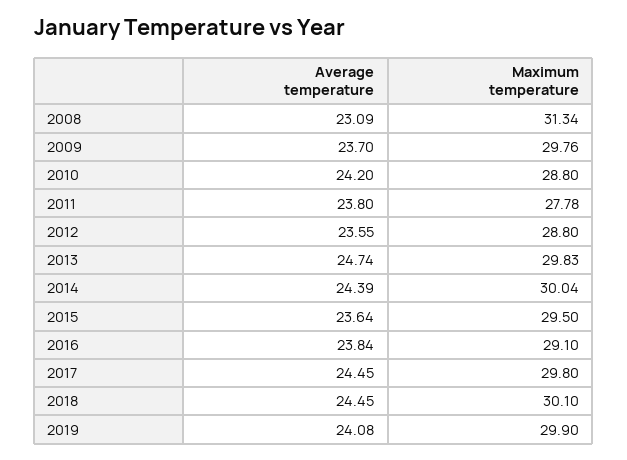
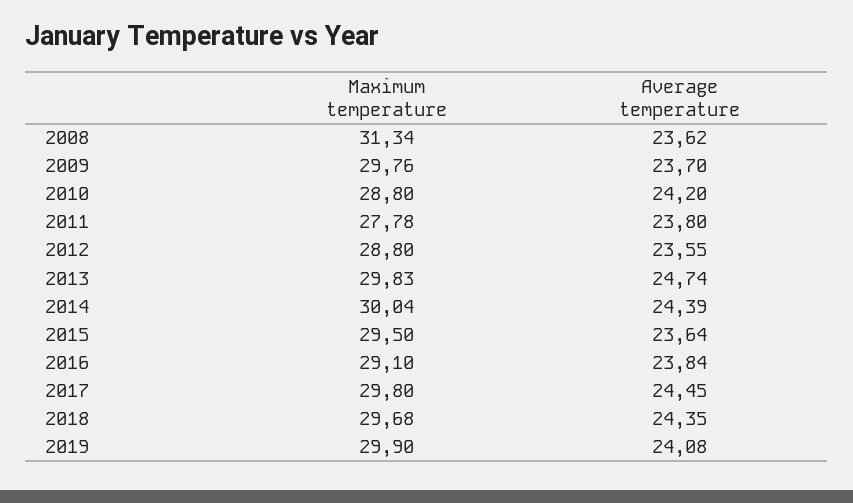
Average temperature, 2008: 23.09 -> 23.62
Average temperature, 2018: 24.45 -> 24.35
Maximum temperature, 2018: 30.1 -> 29.68

